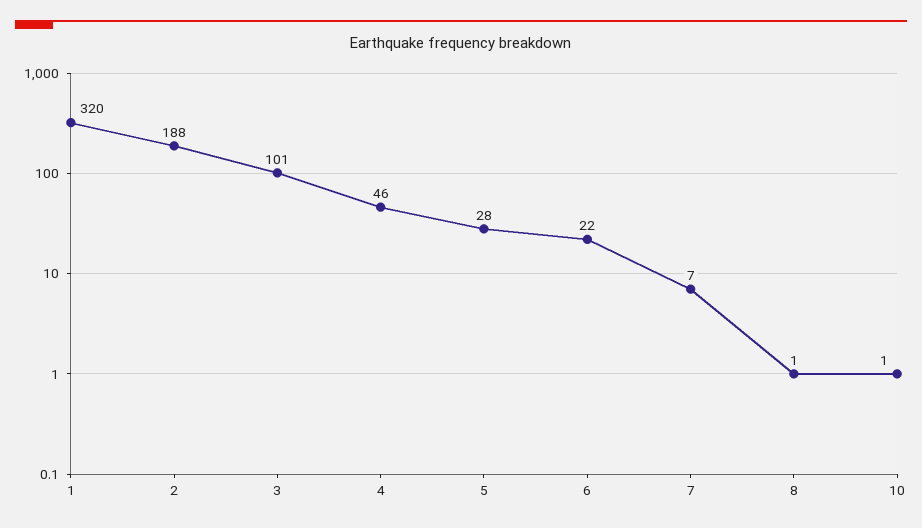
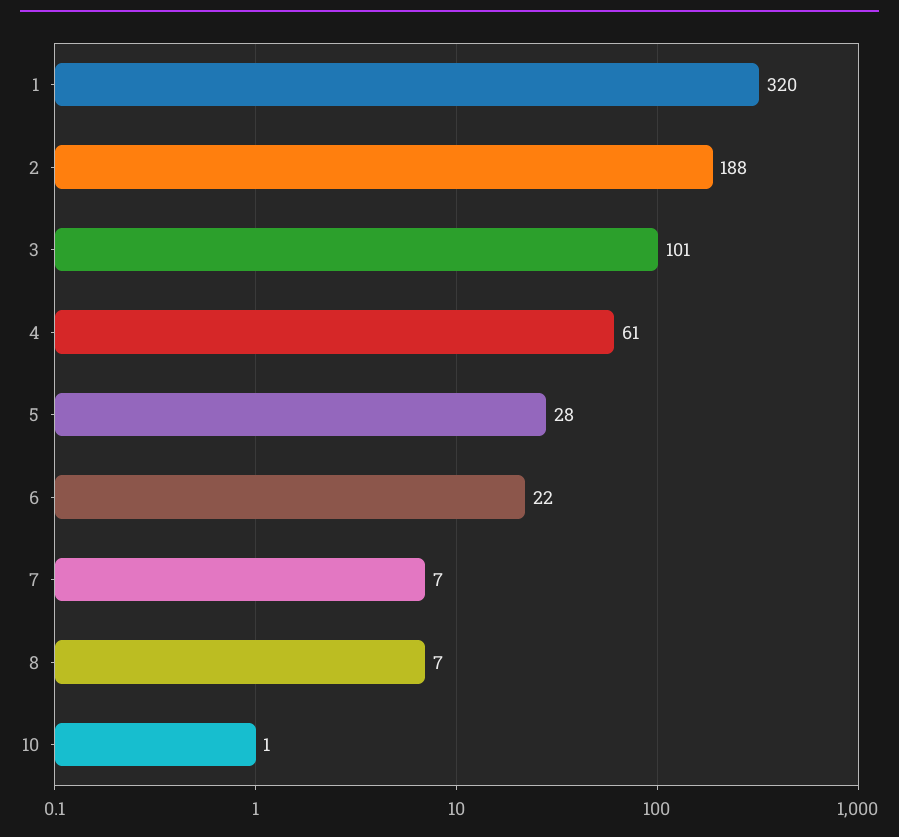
4: 46 -> 61
8: 1 -> 7

